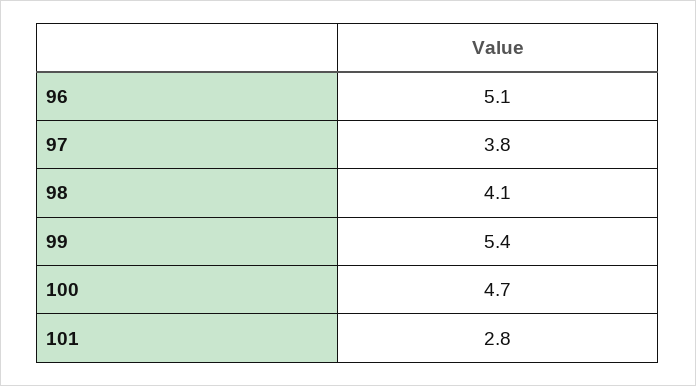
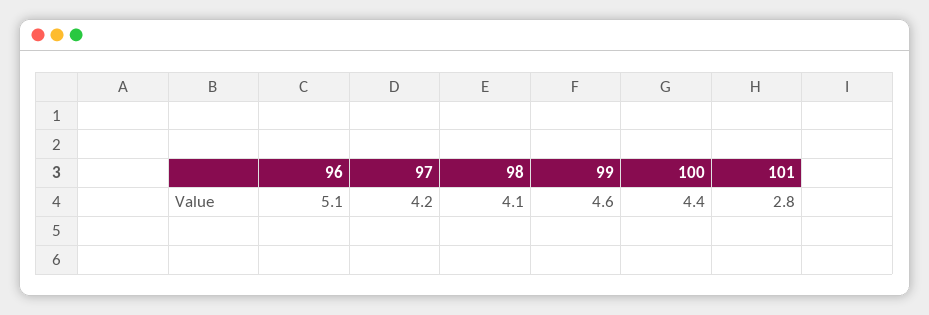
97: 3.8 -> 4.2
99: 5.4 -> 4.6
100: 4.7 -> 4.4

